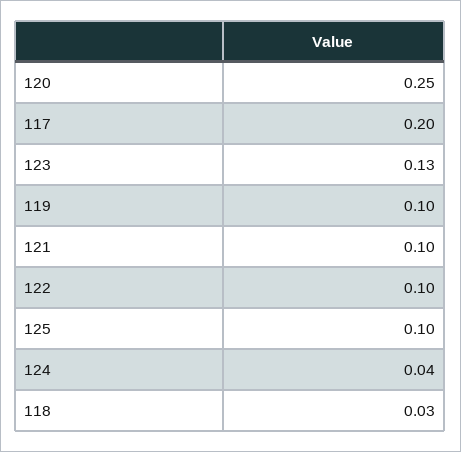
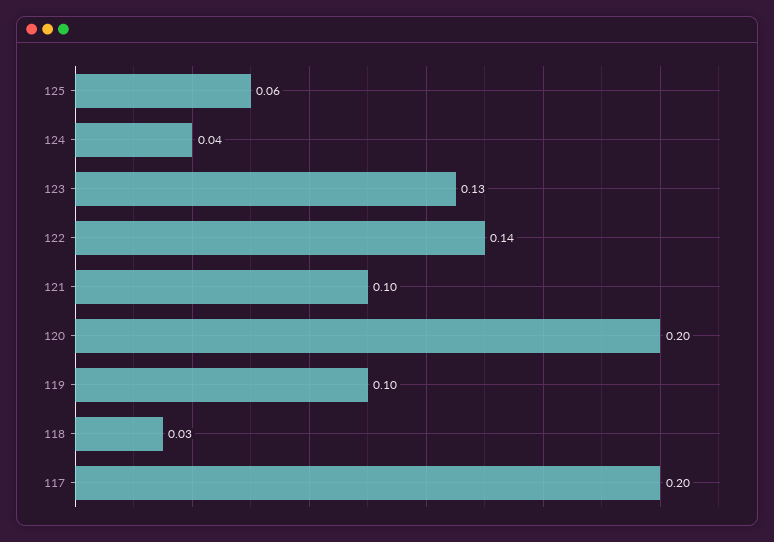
120: 0.25 -> 0.2
122: 0.1 -> 0.14
125: 0.1 -> 0.06

